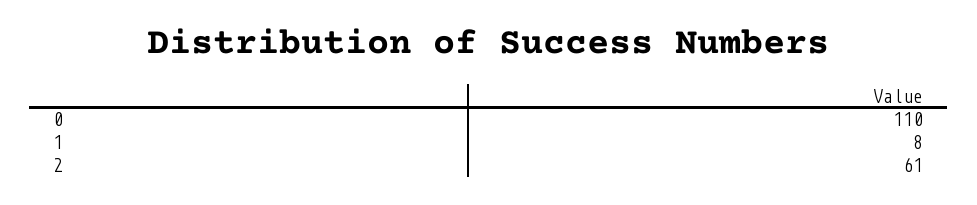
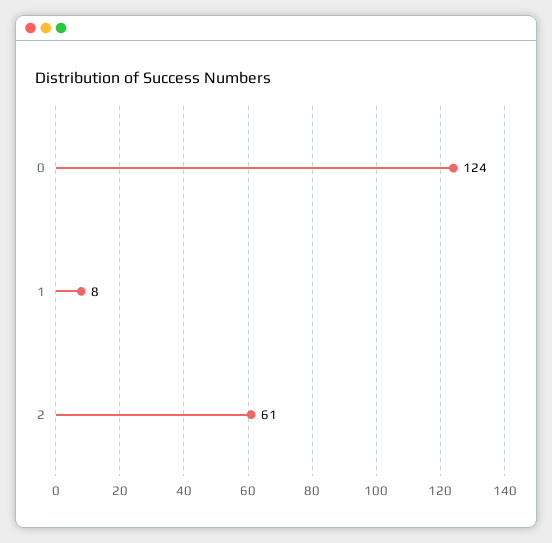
0: 110 -> 124

